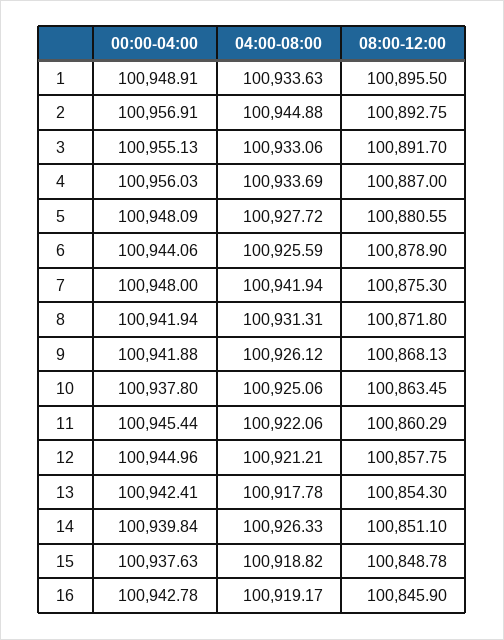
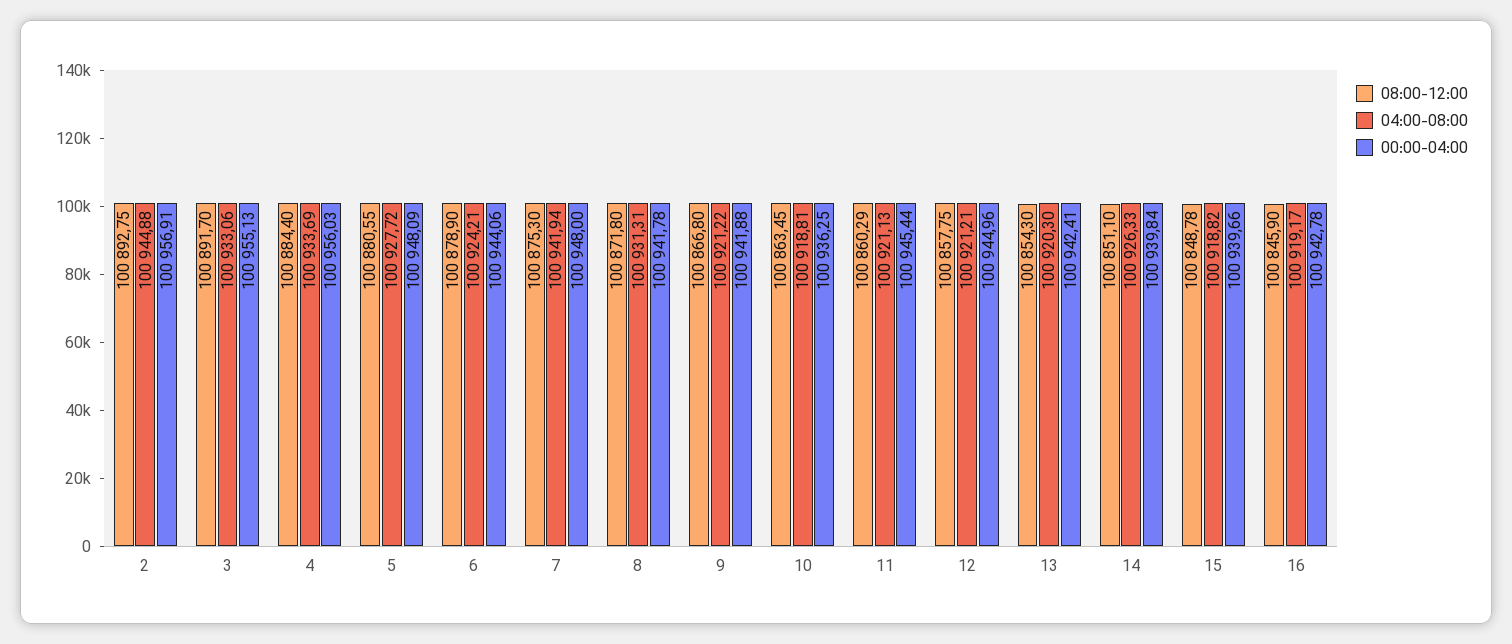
00:00-04:00, 1: 100948.91 -> none
04:00-08:00, 1: 100933.63 -> none
08:00-12:00, 1: 100895.5 -> none
08:00-12:00, 4: 100887 -> 100884.4
04:00-08:00, 6: 100925.59 -> 100924.21
00:00-04:00, 8: 100941.94 -> 100941.78
04:00-08:00, 9: 100926.12 -> 100921.22
08:00-12:00, 9: 100868.13 -> 100866.8
00:00-04:00, 10: 100937.8 -> 100936.25
04:00-08:00, 10: 100925.06 -> 100918.81
04:00-08:00, 11: 100922.06 -> 100921.13
04:00-08:00, 13: 100917.78 -> 100920.3
00:00-04:00, 15: 100937.63 -> 100939.66

